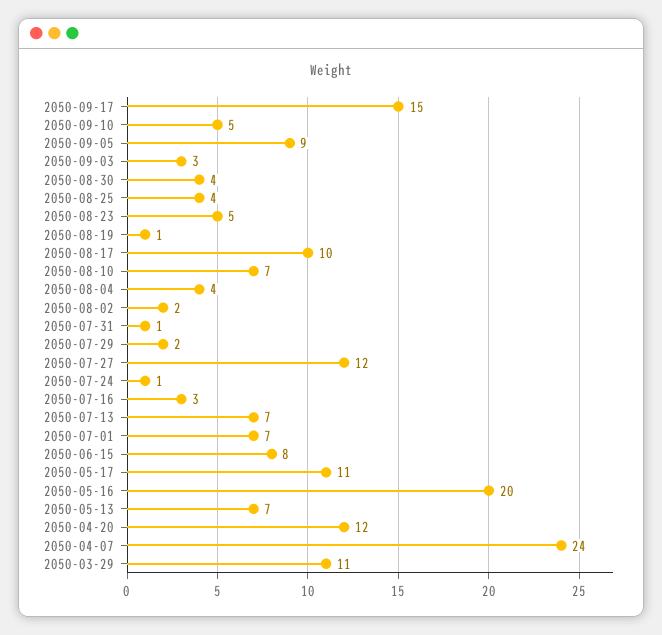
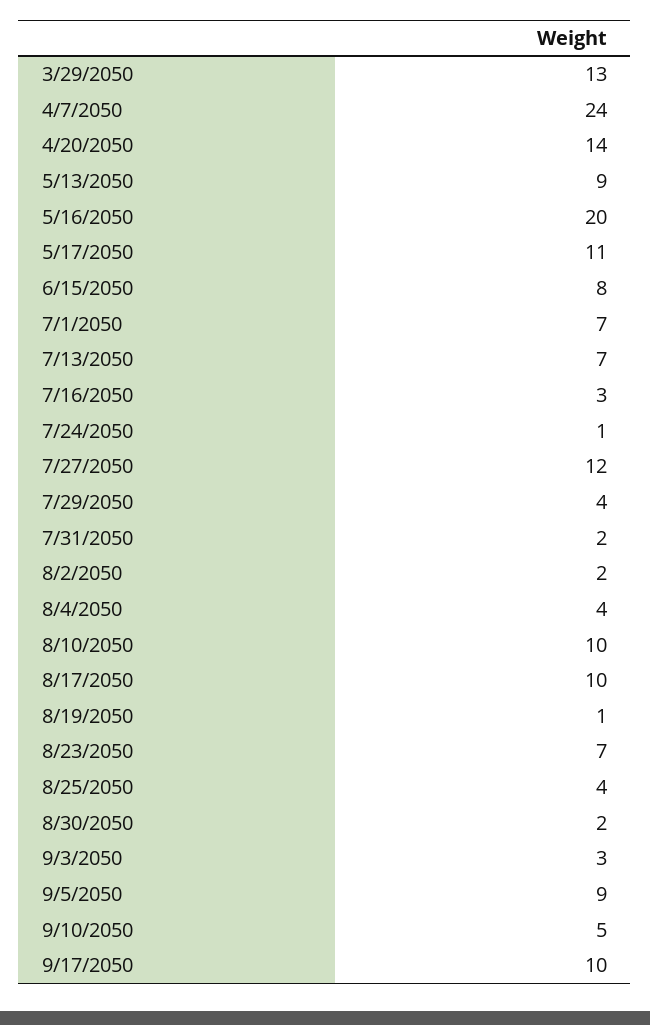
2050-09-17: 15 -> 10
2050-08-30: 4 -> 2
2050-08-23: 5 -> 7
2050-08-10: 7 -> 10
2050-07-31: 1 -> 2
2050-07-29: 2 -> 4
2050-05-13: 7 -> 9
2050-04-20: 12 -> 14
2050-03-29: 11 -> 13

